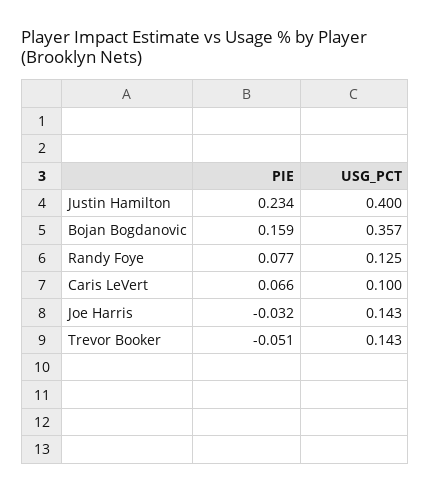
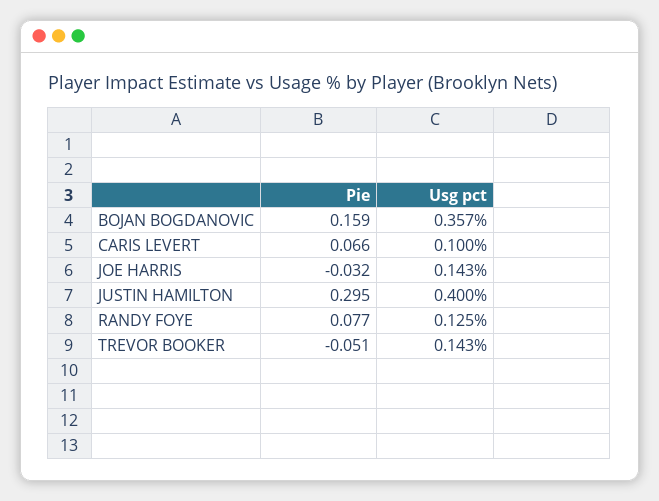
PIE, Justin Hamilton: 0.234 -> 0.295

